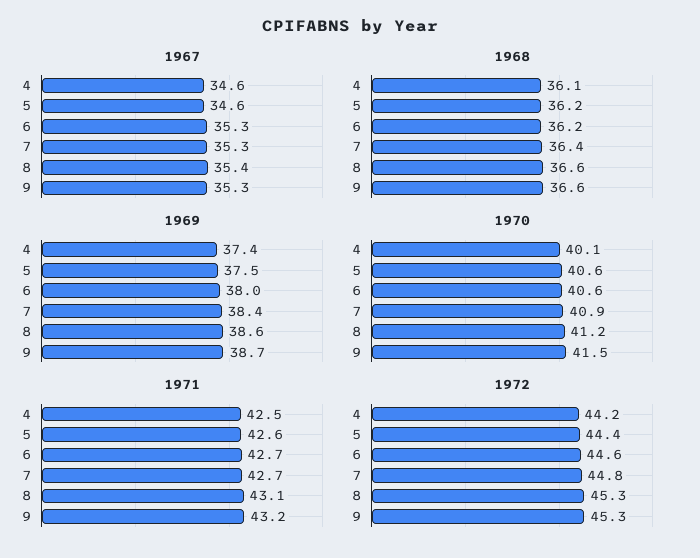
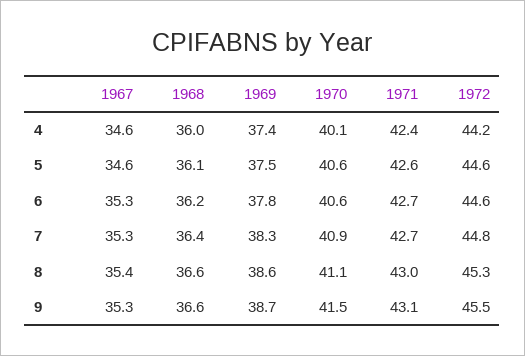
1968, 4: 36.1 -> 36
1968, 5: 36.2 -> 36.1
1969, 6: 38 -> 37.8
1969, 7: 38.4 -> 38.3
1970, 8: 41.2 -> 41.1
1971, 4: 42.5 -> 42.4
1971, 8: 43.1 -> 43
1971, 9: 43.2 -> 43.1
1972, 5: 44.4 -> 44.6
1972, 9: 45.3 -> 45.5

